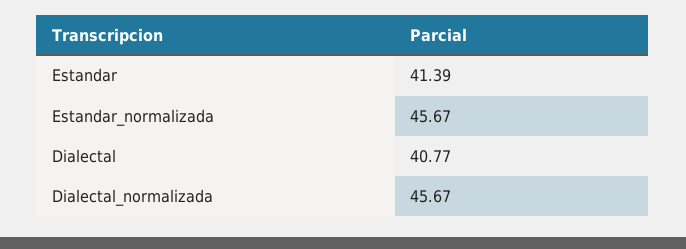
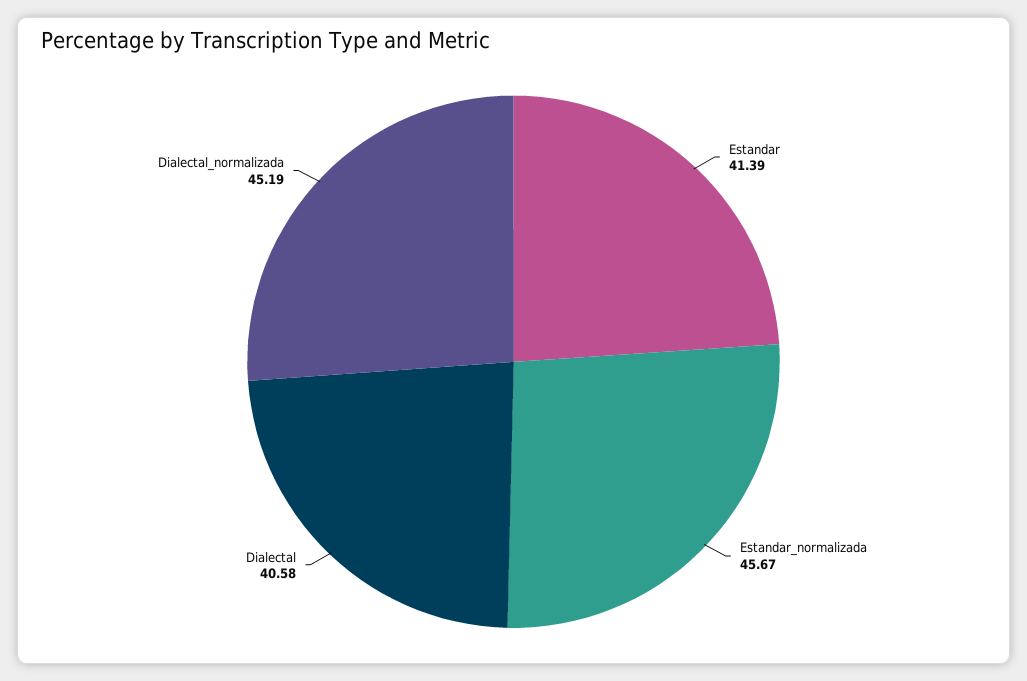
Dialectal: 40.77 -> 40.58
Dialectal_normalizada: 45.67 -> 45.19

